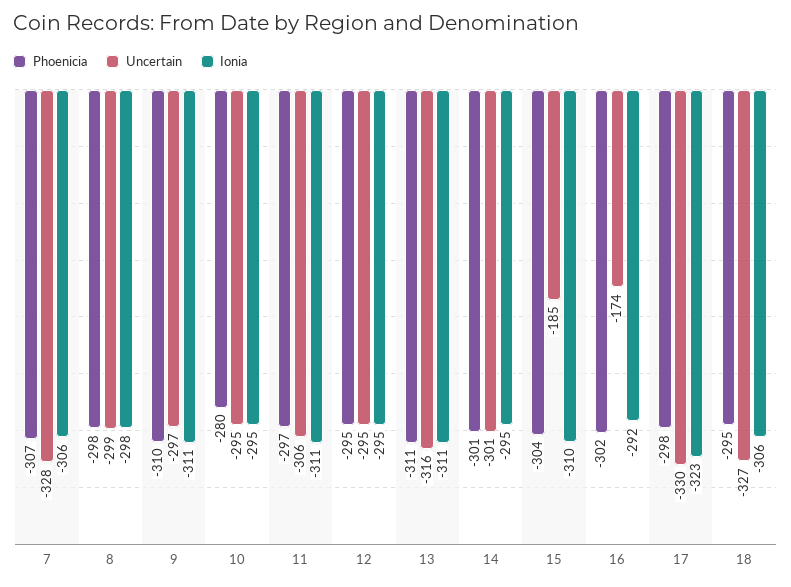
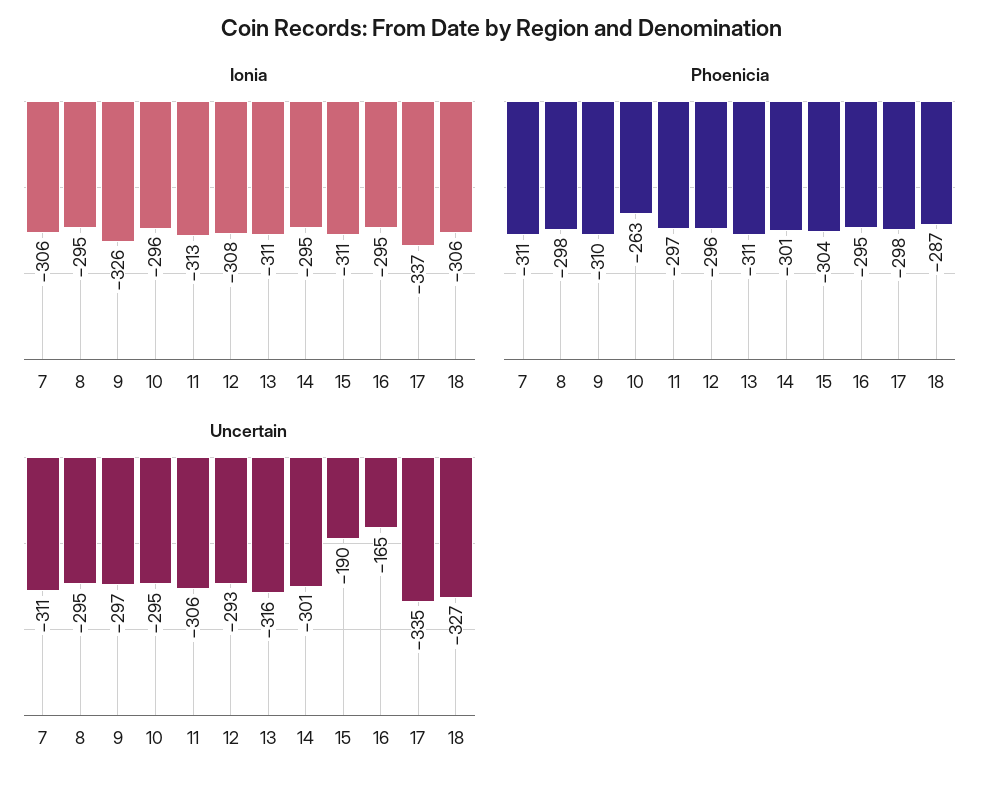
Phoenicia, 7: -307 -> -311
Uncertain, 7: -328 -> -311
Uncertain, 8: -299 -> -295
Ionia, 8: -298 -> -295
Ionia, 9: -311 -> -326
Phoenicia, 10: -280 -> -263
Ionia, 10: -295 -> -296
Ionia, 11: -311 -> -313
Phoenicia, 12: -295 -> -296
Uncertain, 12: -295 -> -293
Ionia, 12: -295 -> -308
Uncertain, 15: -185 -> -190
Ionia, 15: -310 -> -311
Phoenicia, 16: -302 -> -295
Uncertain, 16: -174 -> -165
Ionia, 16: -292 -> -295
Uncertain, 17: -330 -> -335
Ionia, 17: -323 -> -337
Phoenicia, 18: -295 -> -287

